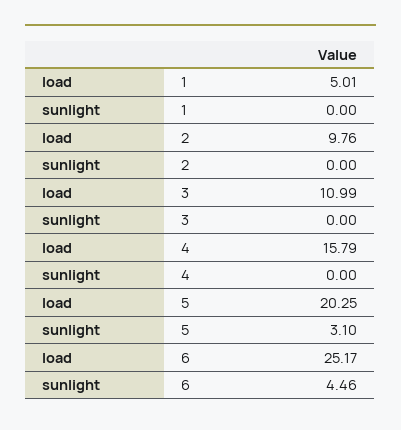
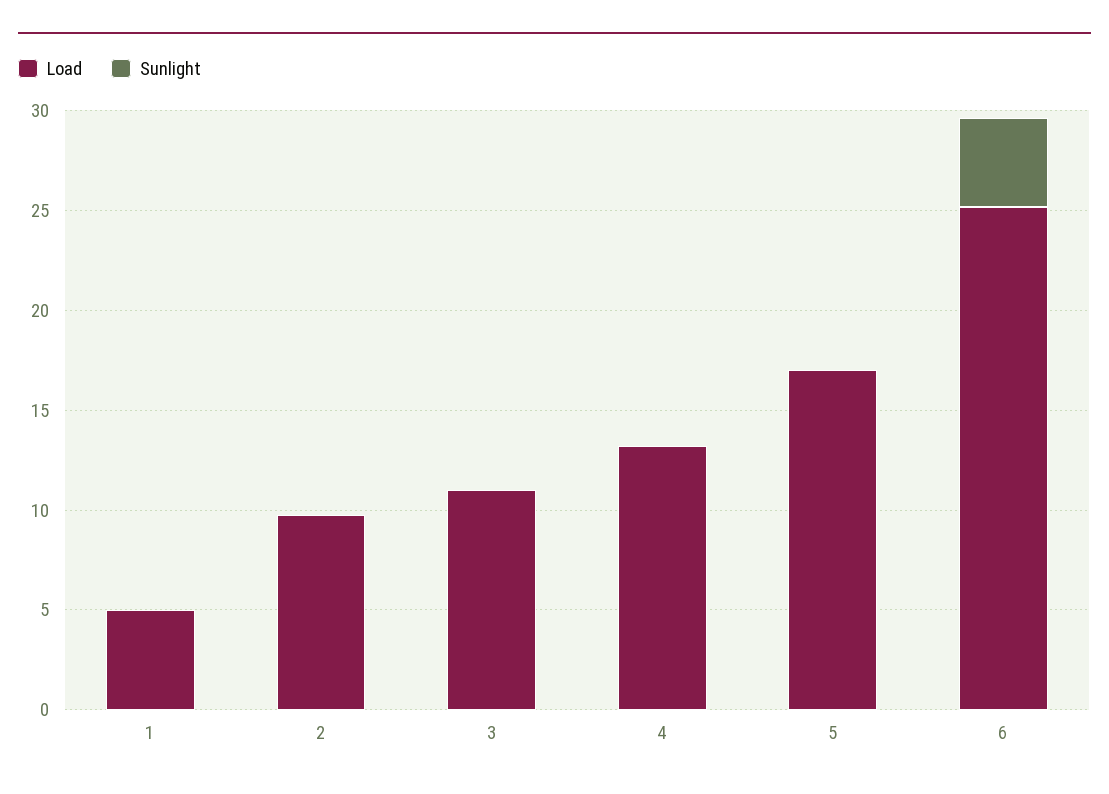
load, 4: 15.79 -> 13
load, 5: 20.25 -> 17
sunlight, 5: 3.1 -> 0

